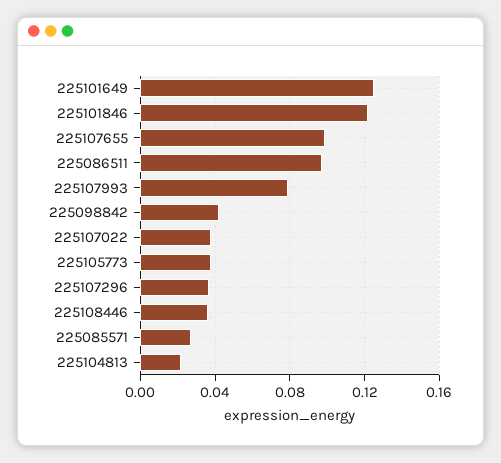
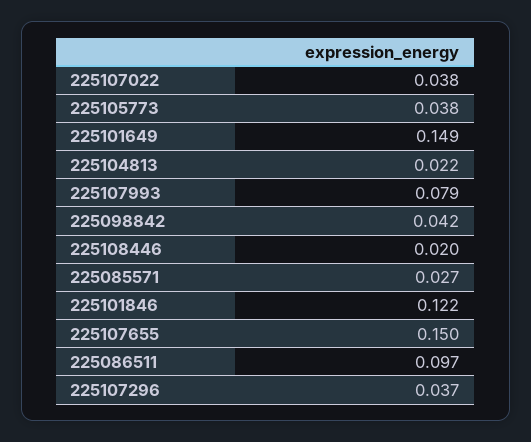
225101649: 0.125 -> 0.149
225107655: 0.1 -> 0.15
225108446: 0.035 -> 0.02

